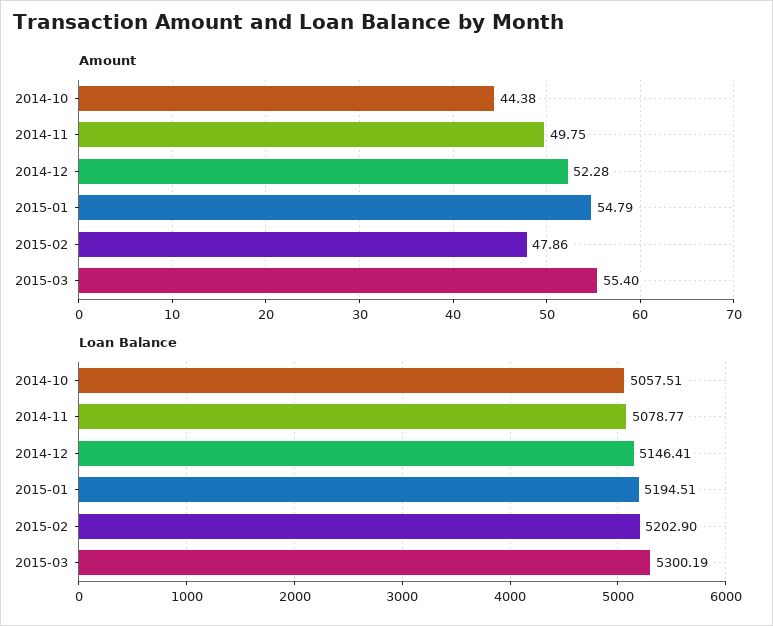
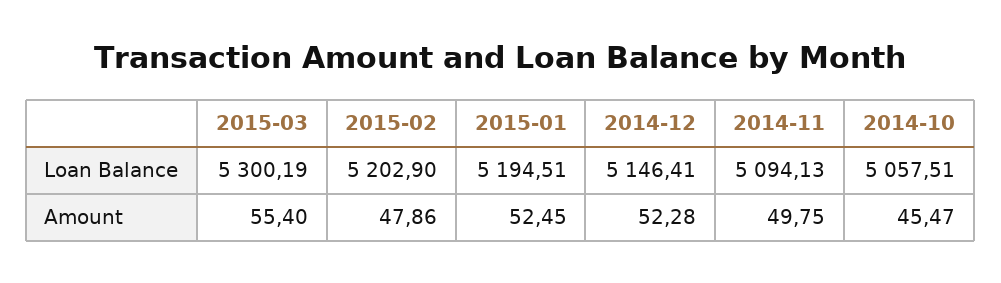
Amount, 2014-10: 44.38 -> 45.47
Amount, 2015-01: 54.79 -> 52.45
Loan Balance, 2014-11: 5078.77 -> 5094.13

